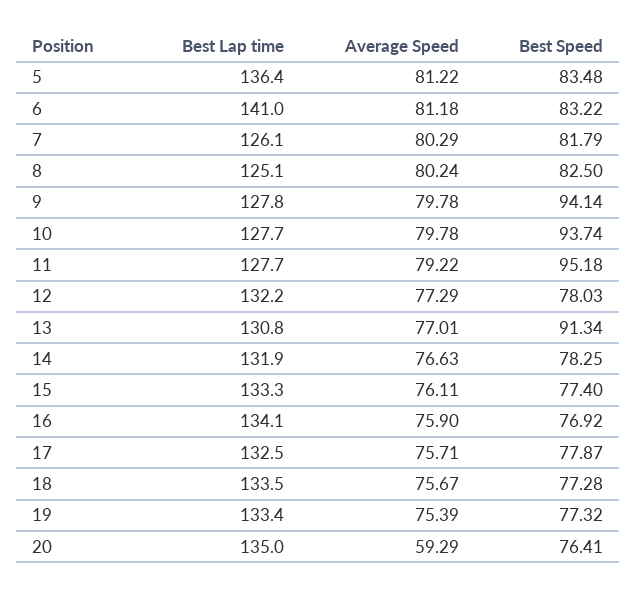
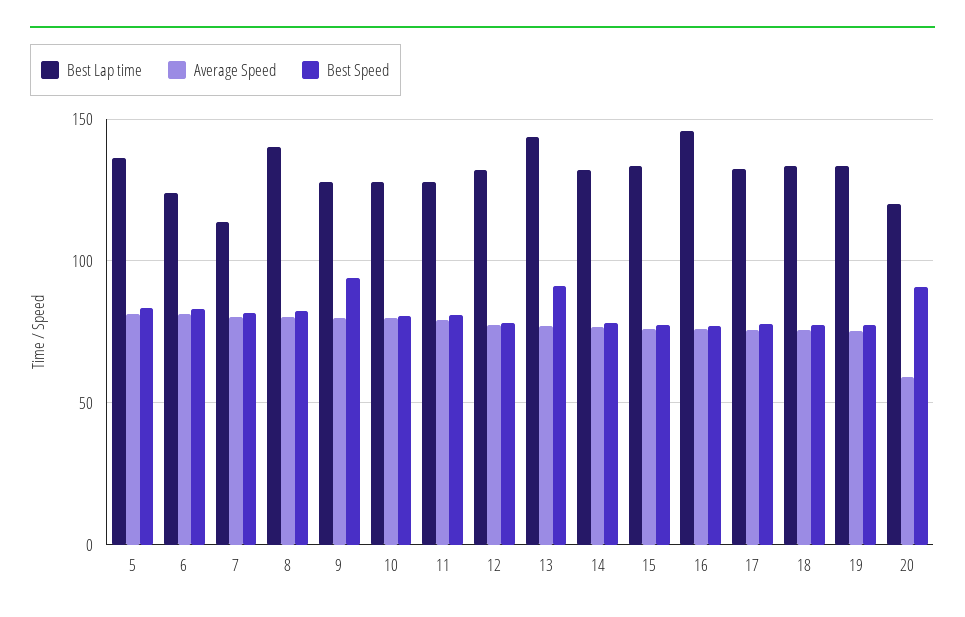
Best Lap time, 6: 141 -> 125
Best Lap time, 7: 126.1 -> 115
Best Lap time, 8: 125.1 -> 140
Best Speed, 10: 93.74 -> 80
Best Speed, 11: 95.18 -> 80
Best Lap time, 13: 130.8 -> 145
Best Lap time, 16: 134.1 -> 145
Best Lap time, 20: 135 -> 120
Best Speed, 20: 76.41 -> 90

